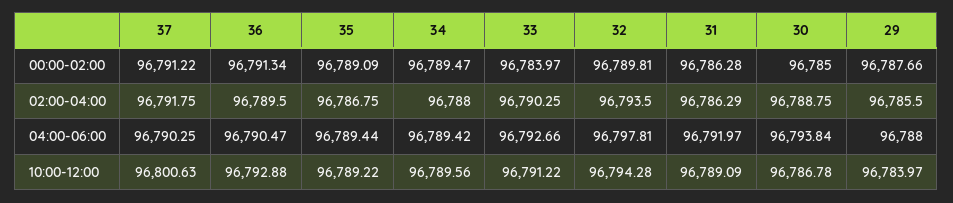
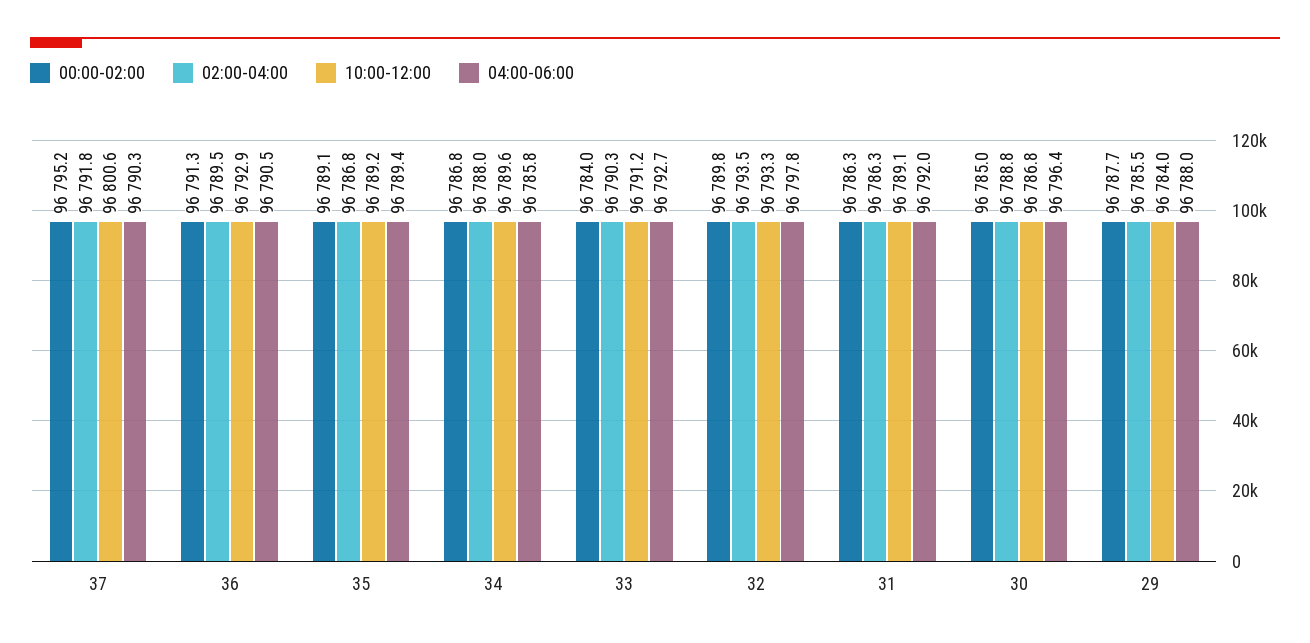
00:00-02:00, 37: 96791.22 -> 96795.2
00:00-02:00, 34: 96789.47 -> 96786.8
04:00-06:00, 34: 96789.42 -> 96785.8
04:00-06:00, 30: 96793.84 -> 96796.4
10:00-12:00, 32: 96794.28 -> 96793.3

